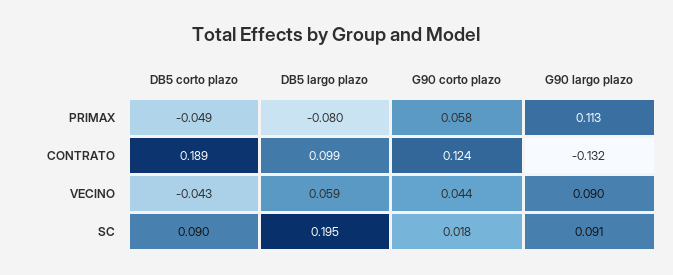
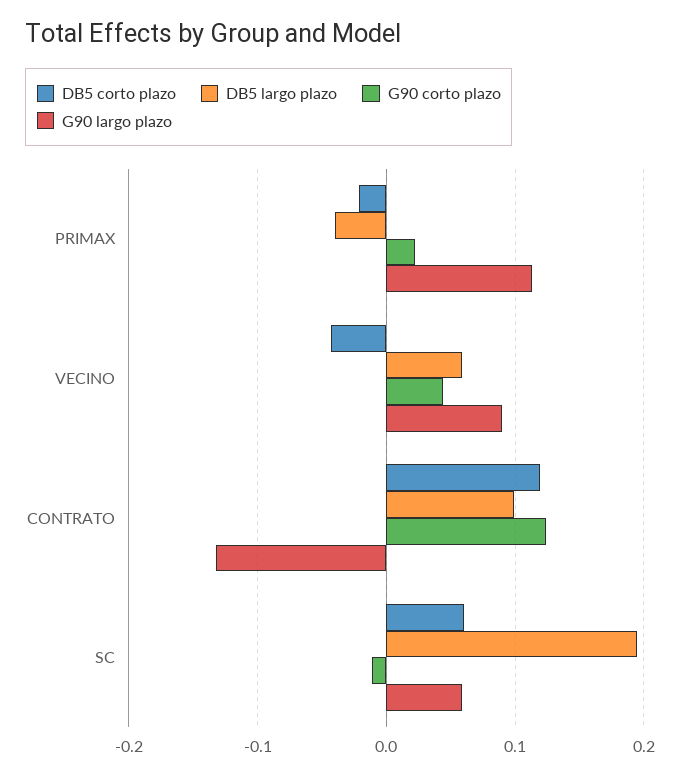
DB5 corto plazo, PRIMAX: -0.049 -> -0.02
DB5 largo plazo, PRIMAX: -0.08 -> -0.04
G90 corto plazo, PRIMAX: 0.058 -> 0.02
DB5 corto plazo, CONTRATO: 0.189 -> 0.12
DB5 corto plazo, SC: 0.09 -> 0.06
G90 corto plazo, SC: 0.018 -> -0.01
G90 largo plazo, SC: 0.091 -> 0.06

